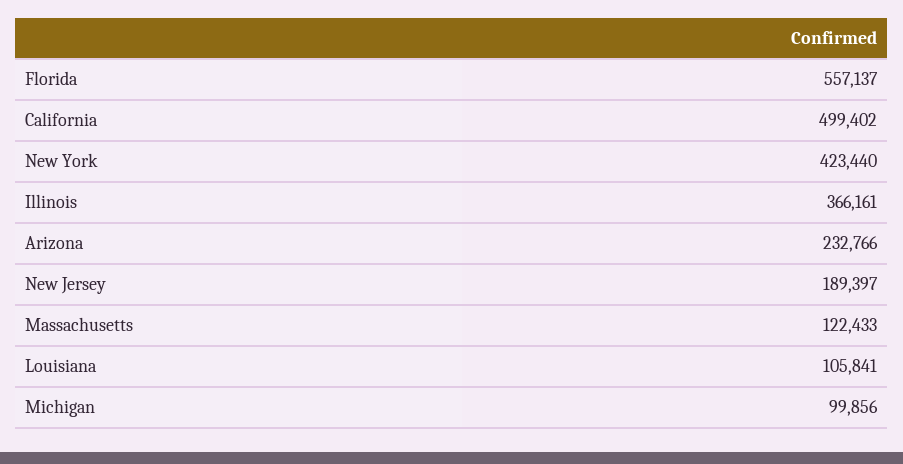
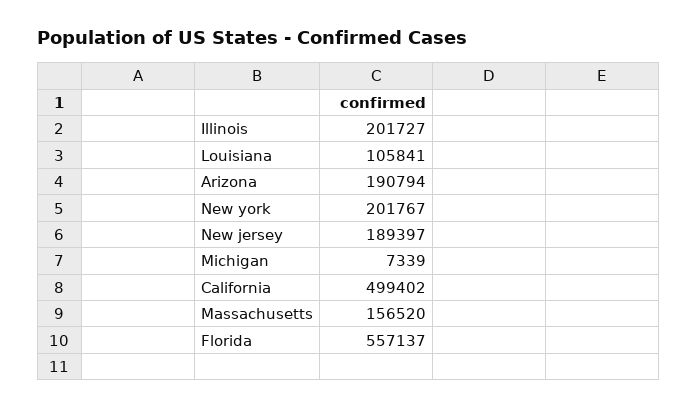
New York: 423440 -> 201767
Illinois: 366161 -> 201727
Arizona: 232766 -> 190794
Massachusetts: 122433 -> 156520
Michigan: 99856 -> 7339

